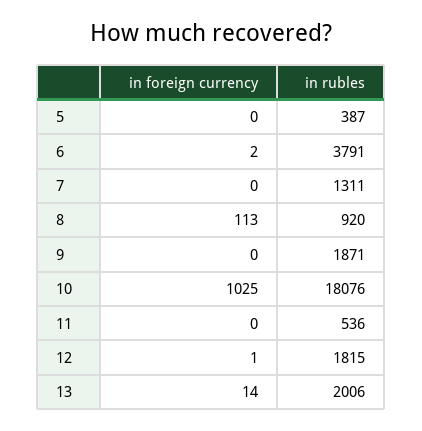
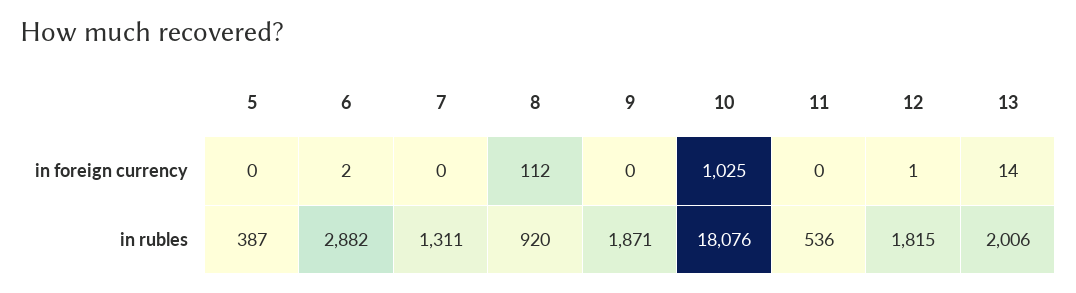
in rubles, 6: 3791 -> 2882
in foreign currency, 8: 113 -> 112

